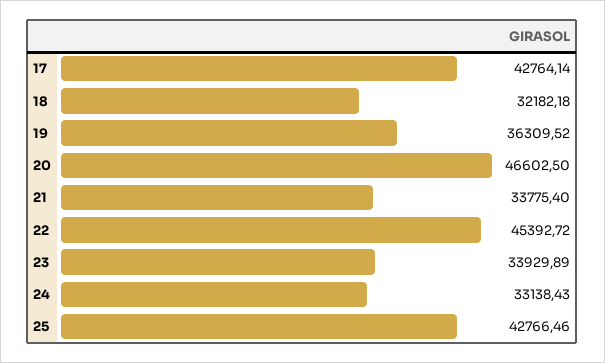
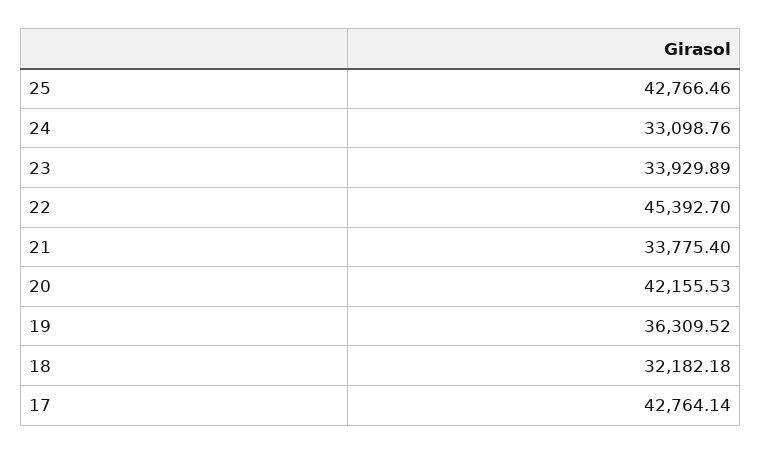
20: 46602.5 -> 42155.53
22: 45392.72 -> 45392.7
24: 33138.43 -> 33098.76

